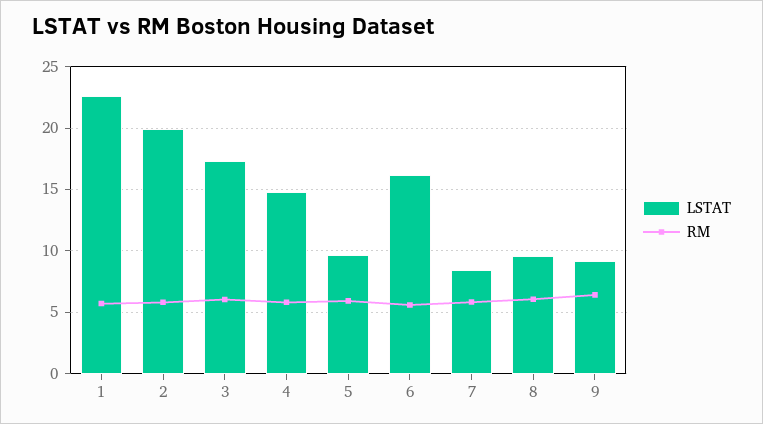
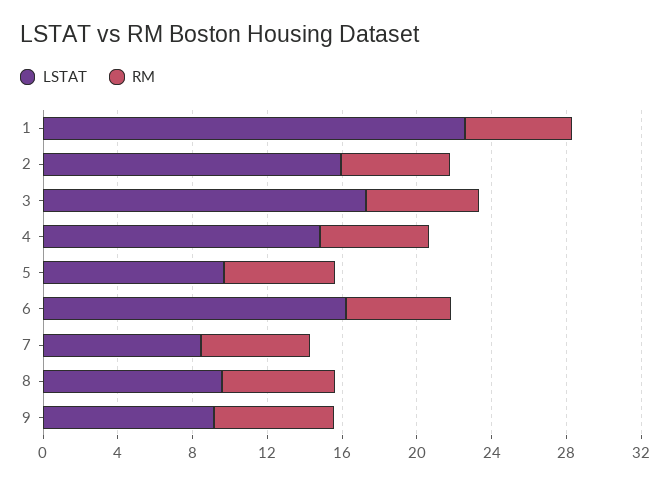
LSTAT, 2: 20 -> 16

